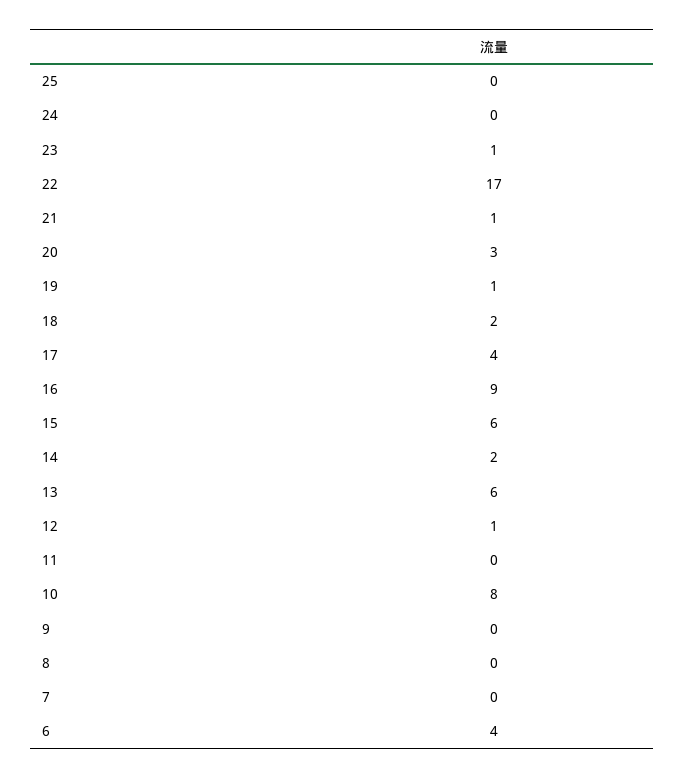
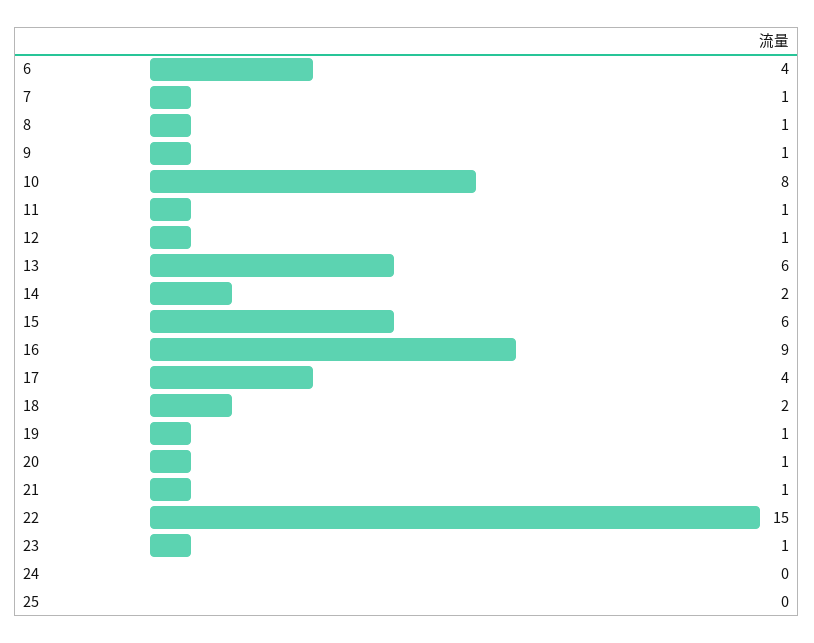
22: 17 -> 15
20: 3 -> 1
11: 0 -> 1
9: 0 -> 1
8: 0 -> 1
7: 0 -> 1

